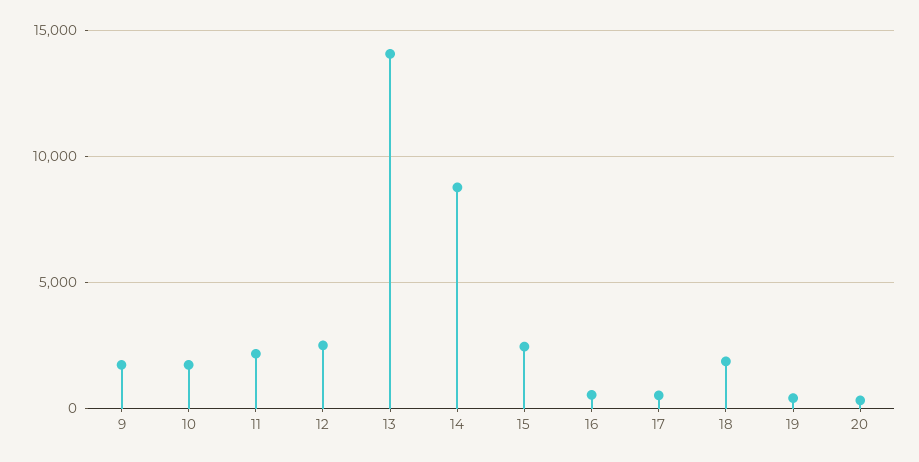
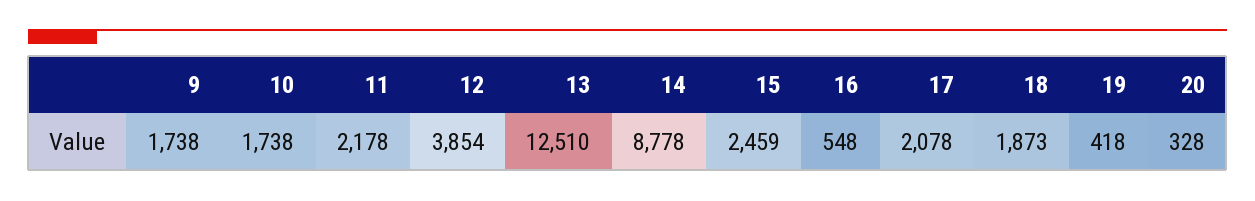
12: 2500 -> 3854
13: 14000 -> 12510
17: 500 -> 2078

